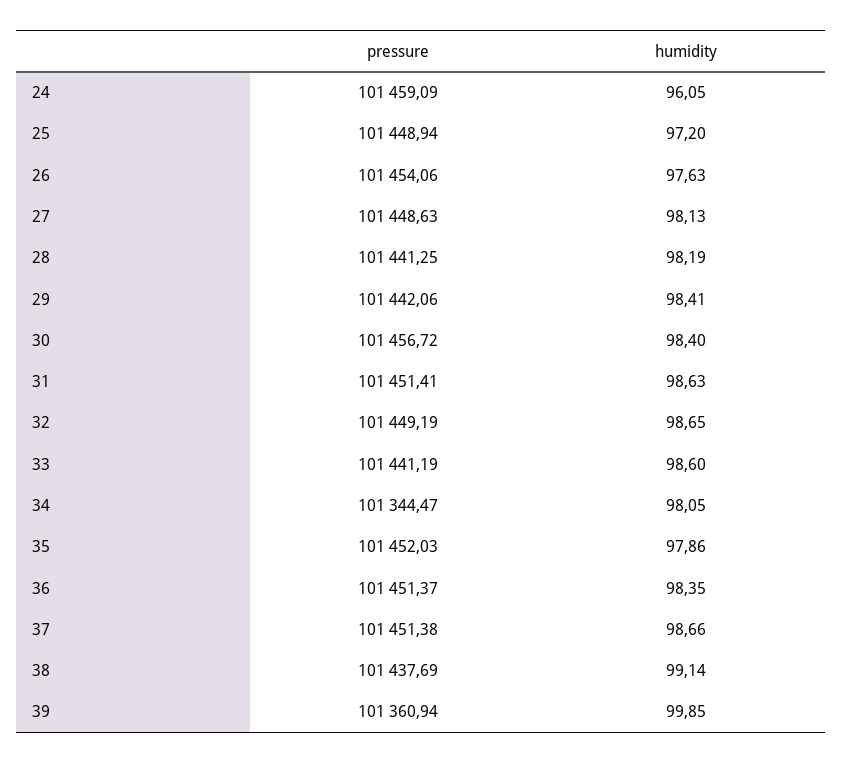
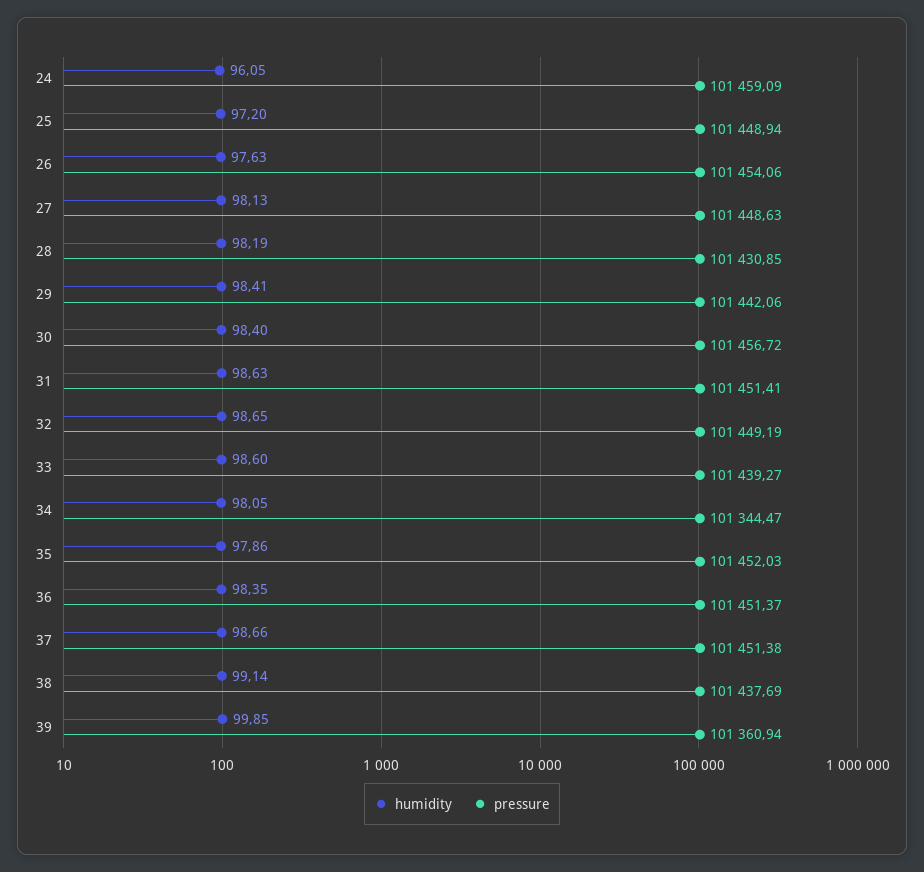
pressure, 28: 101441.25 -> 101430.85
pressure, 33: 101441.19 -> 101439.27

